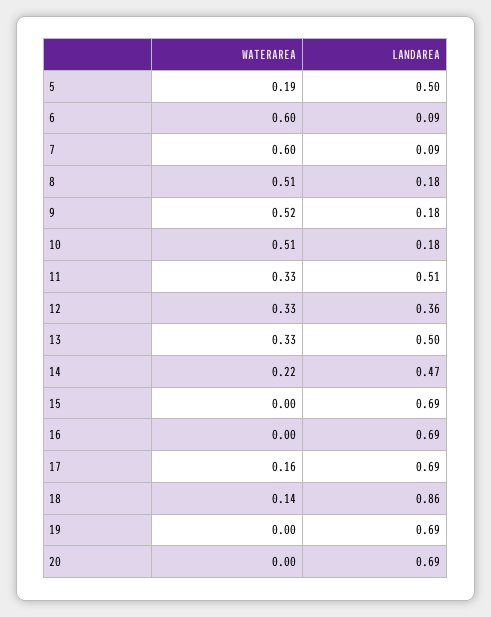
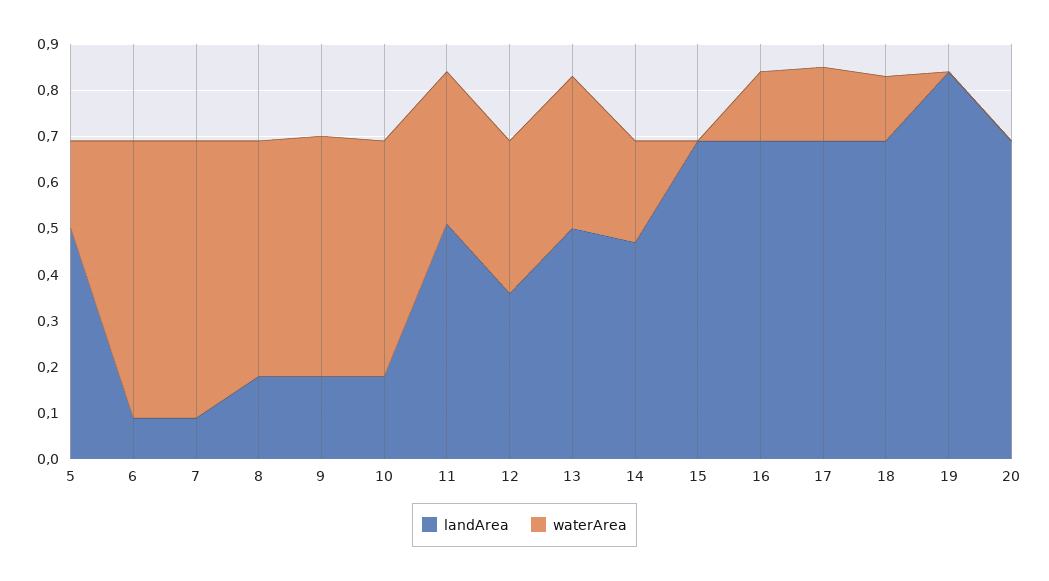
WATERAREA, 16: 0 -> 0.15
LANDAREA, 18: 0.86 -> 0.7
LANDAREA, 19: 0.69 -> 0.85

